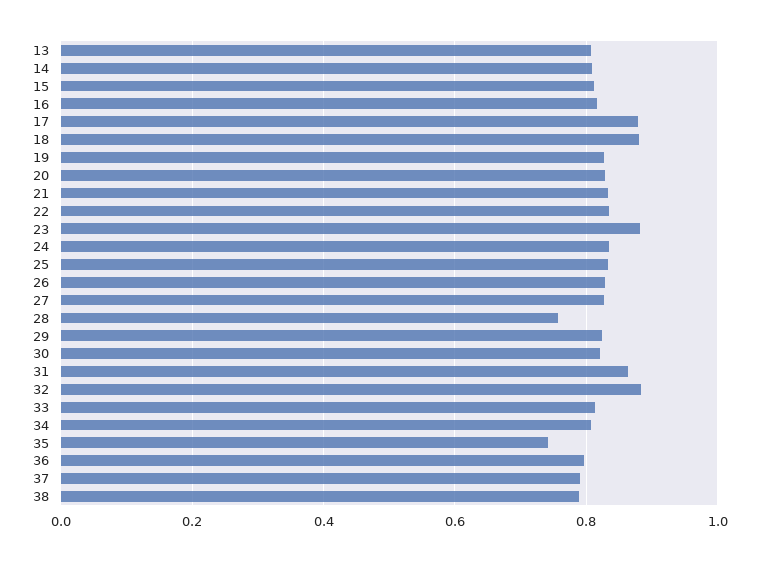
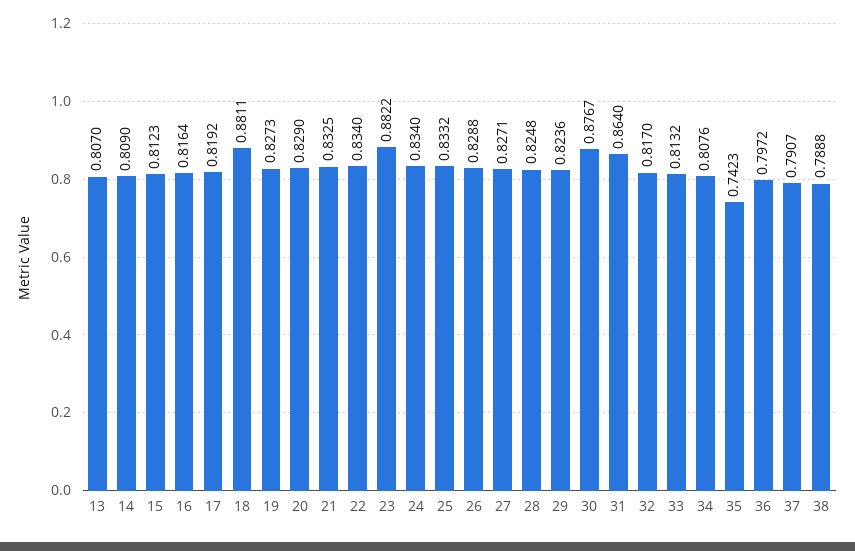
17: 0.88 -> 0.8192
28: 0.76 -> 0.8248
30: 0.82 -> 0.8767
32: 0.88 -> 0.817

